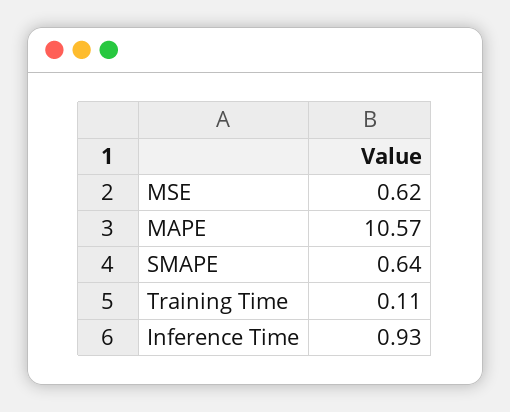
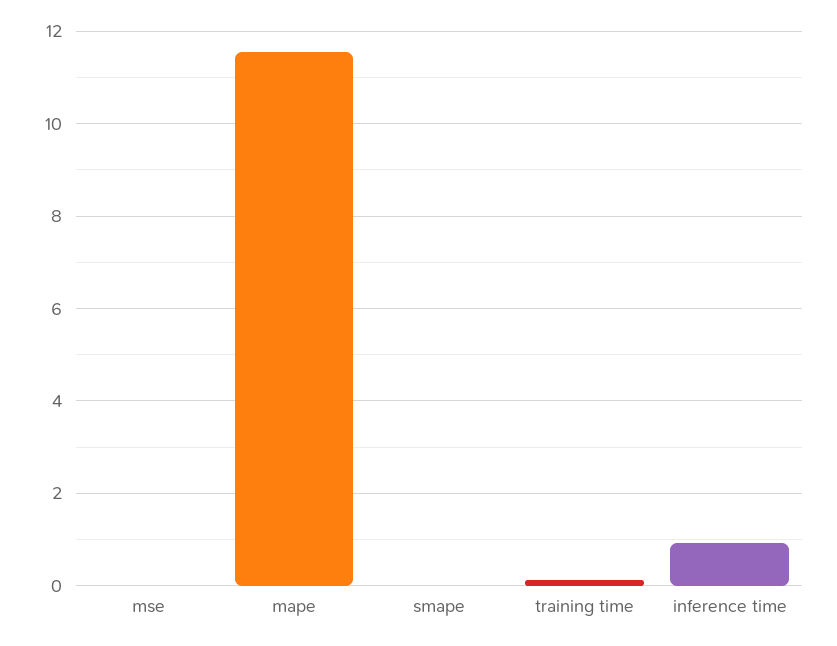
MSE: 0.62 -> 0
MAPE: 10.57 -> 11.6
SMAPE: 0.64 -> 0

